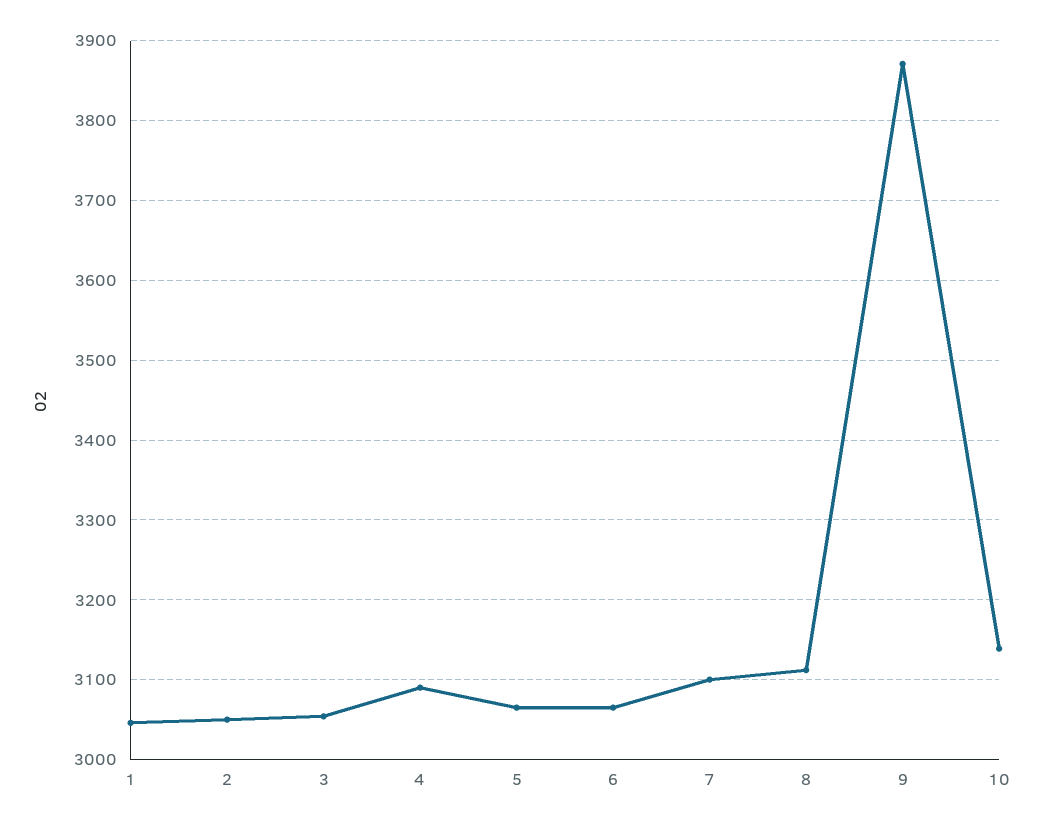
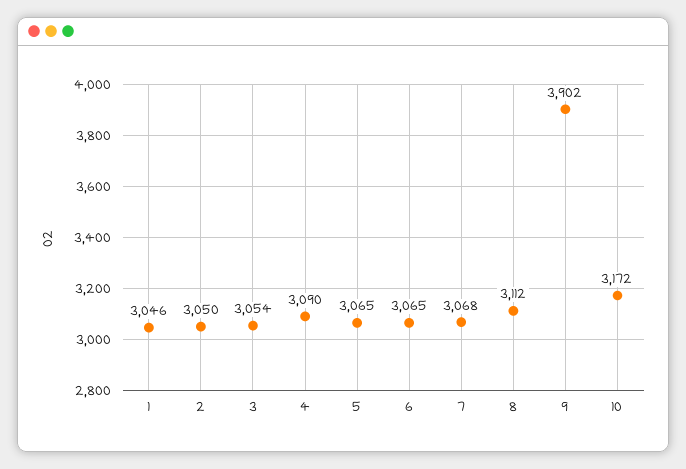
7: 3100 -> 3068
9: 3870 -> 3902
10: 3140 -> 3172

